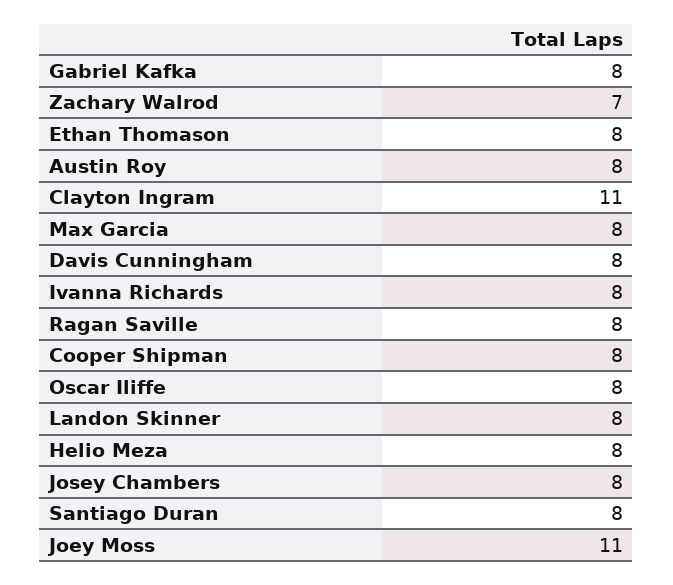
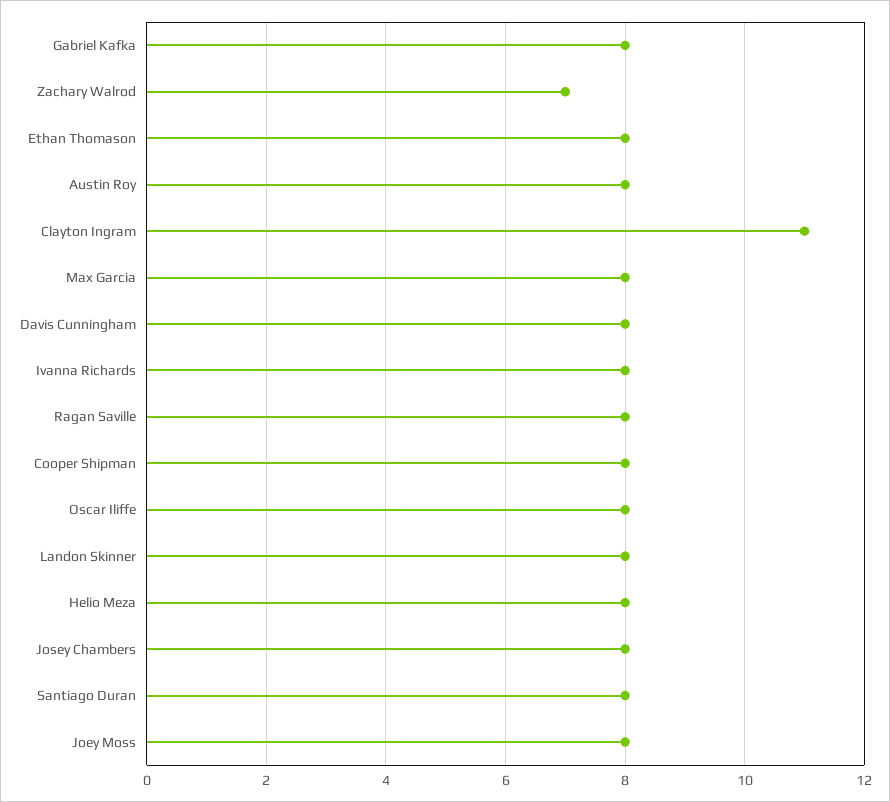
Joey Moss: 11 -> 8

